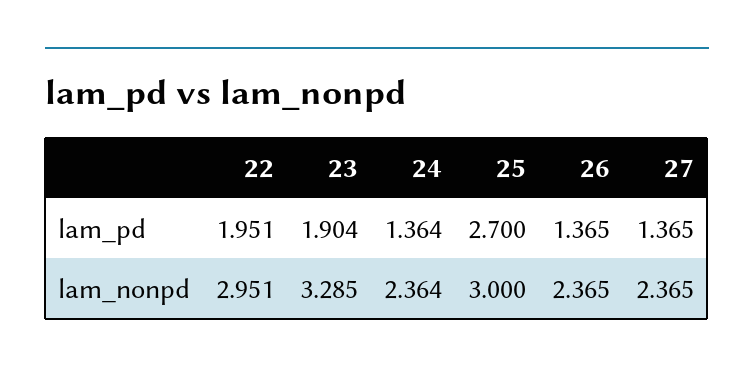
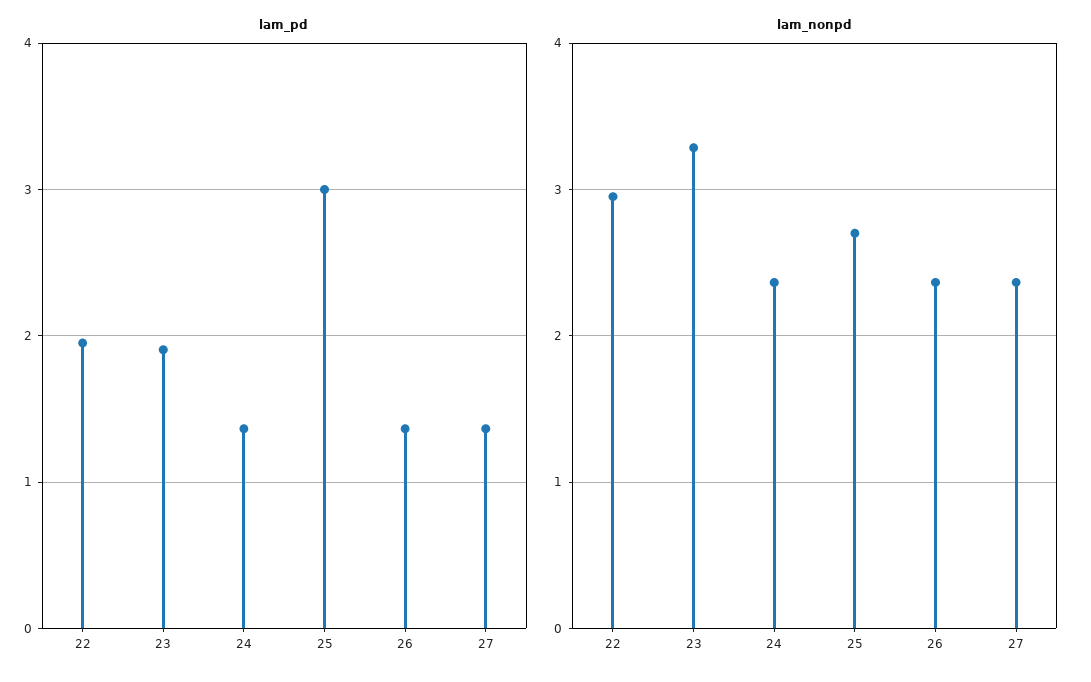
lam_pd, 25: 2.7 -> 3
lam_nonpd, 25: 3 -> 2.7

